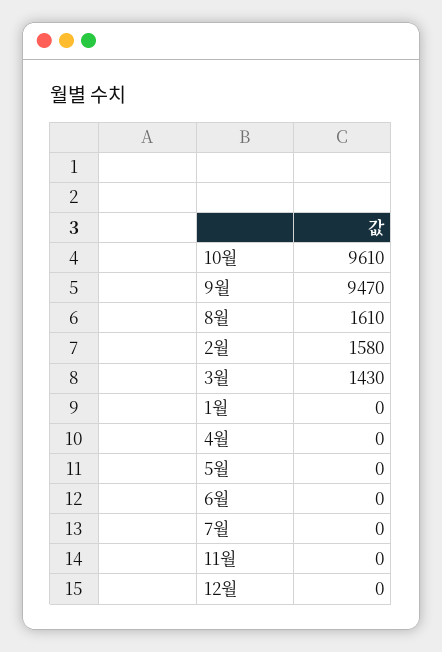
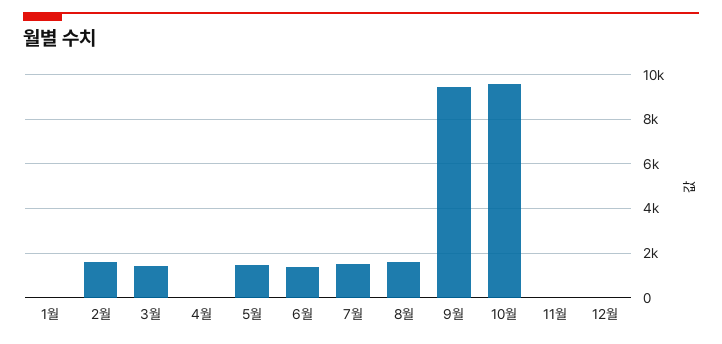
5월: 0 -> 1500
6월: 0 -> 1500
7월: 0 -> 1500

